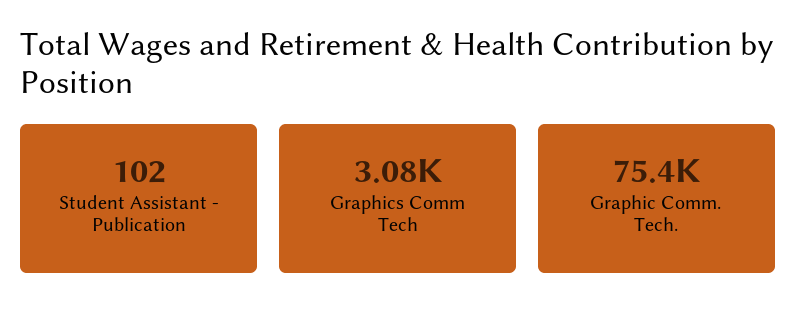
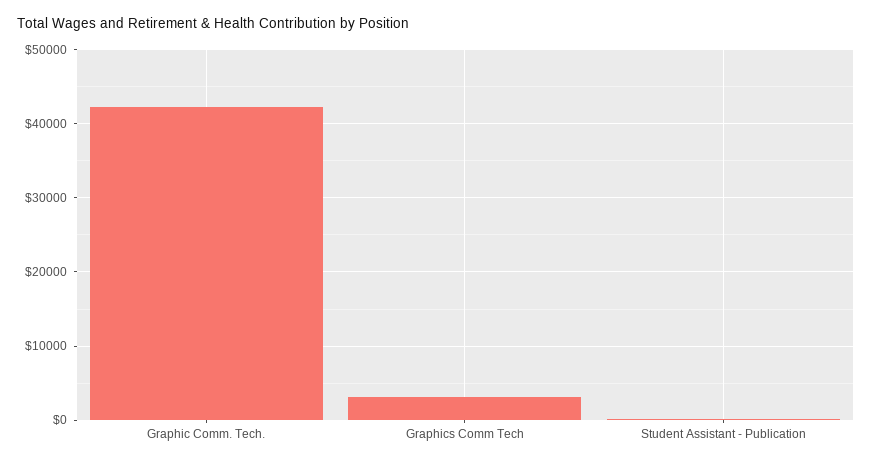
Graphic Comm. Tech.: 75400 -> 42000

